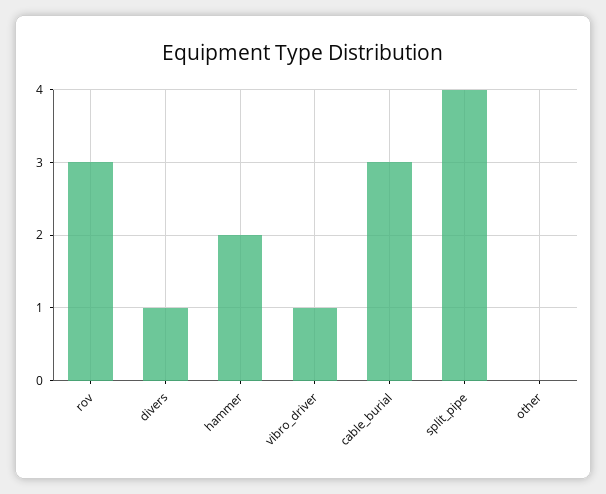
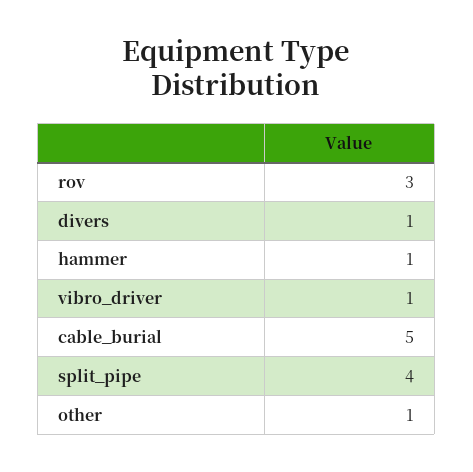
hammer: 2 -> 1
cable_burial: 3 -> 5
other: 0 -> 1

